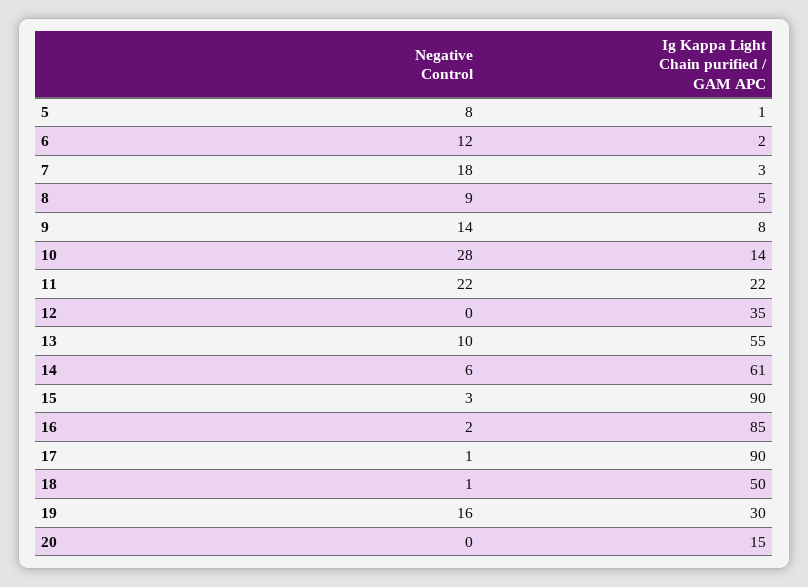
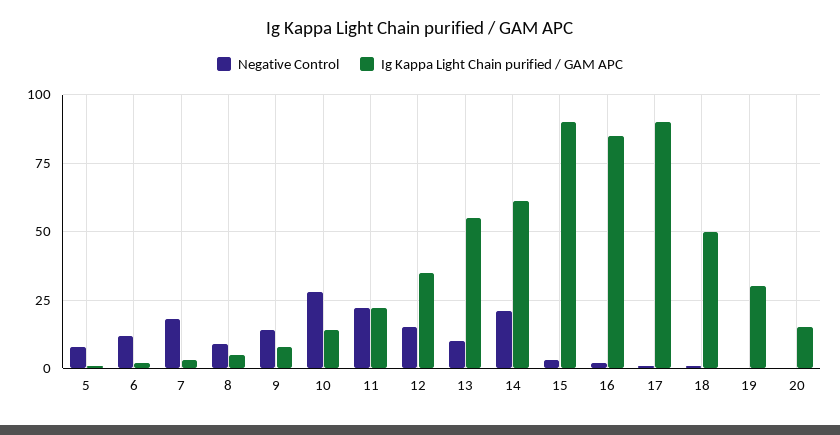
Negative Control, 12: 0 -> 15
Negative Control, 14: 6 -> 20
Negative Control, 19: 16 -> 0

